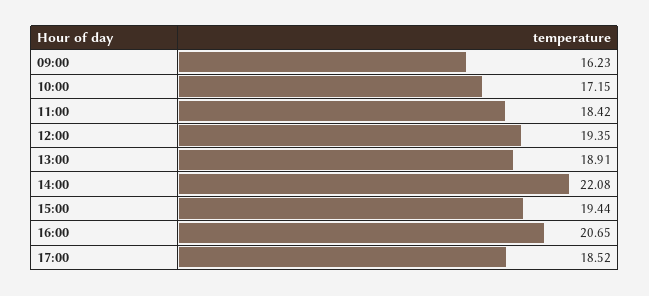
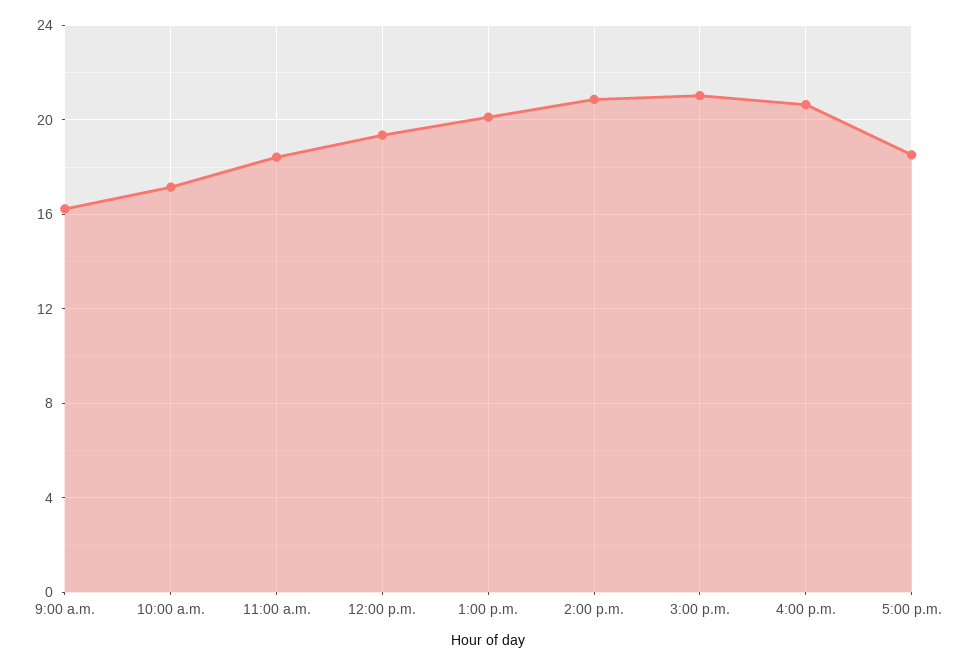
13:00: 18.91 -> 20
14:00: 22.08 -> 21
15:00: 19.44 -> 21

